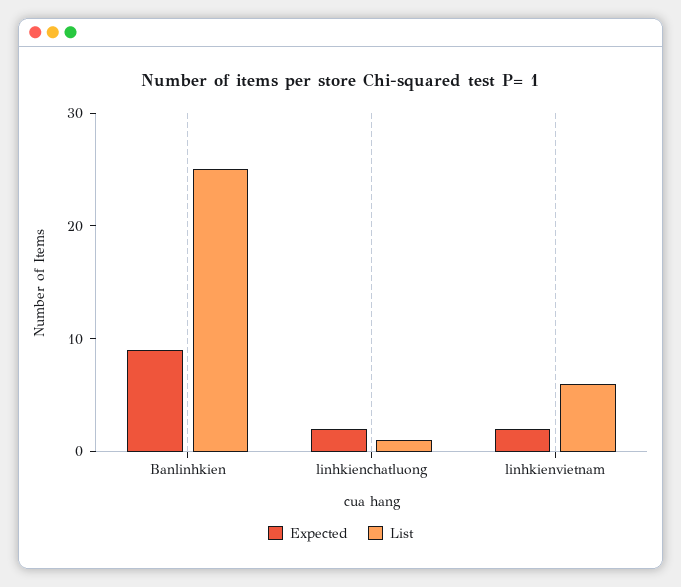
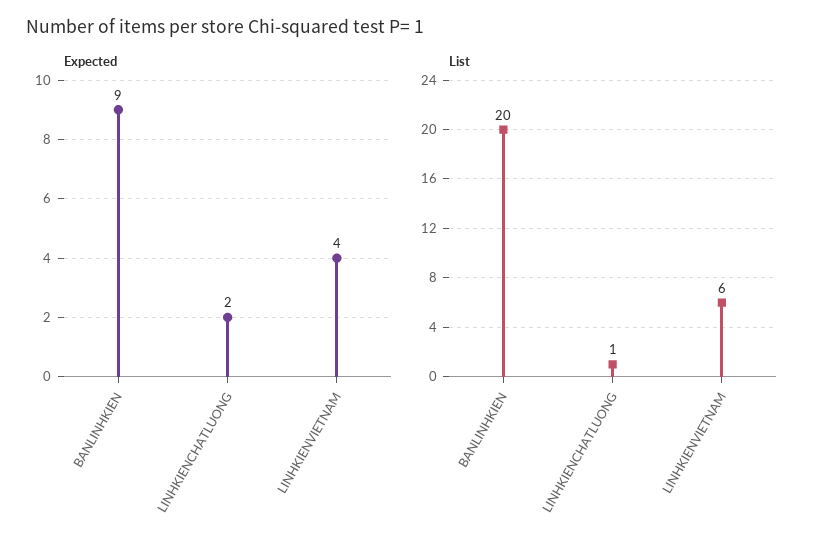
List, Banlinhkien: 25 -> 20
Expected, linhkienvietnam: 2 -> 4

